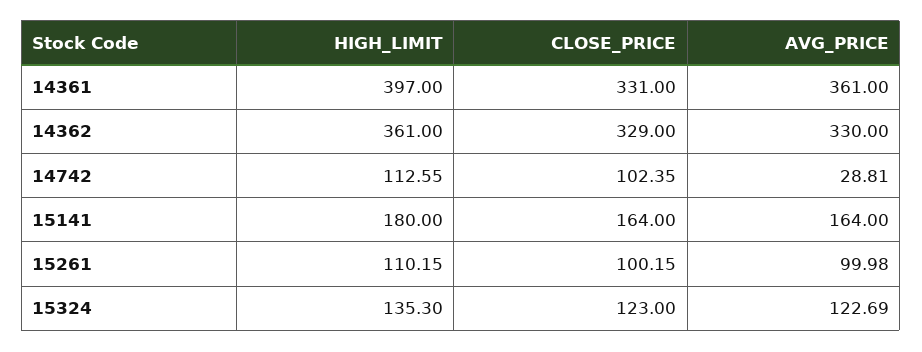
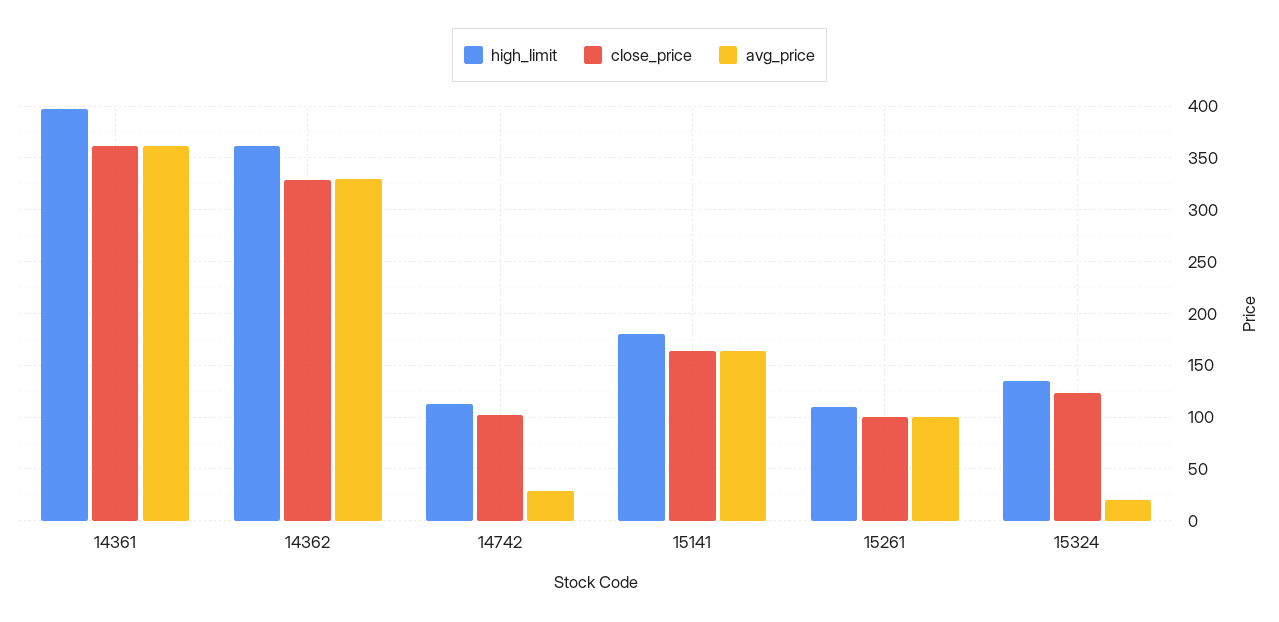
CLOSE_PRICE, 14361: 331 -> 360
AVG_PRICE, 15324: 122.69 -> 20

